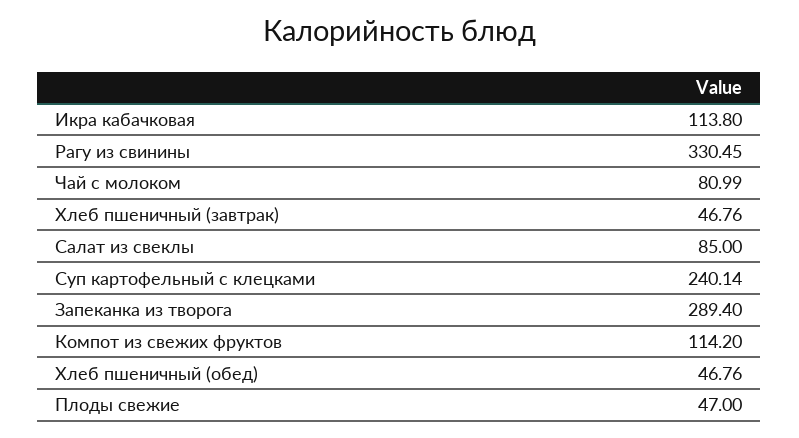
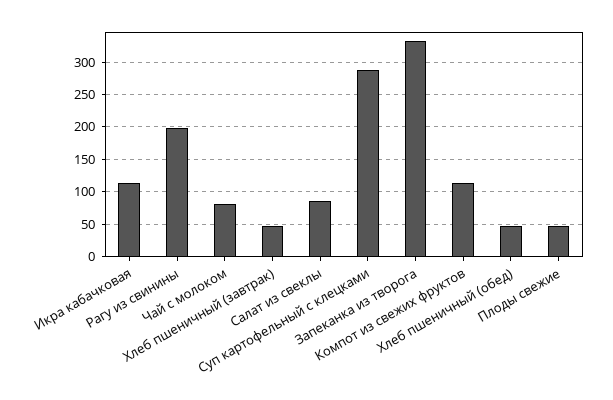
Рагу из свинины: 330.45 -> 200
Суп картофельный с клецками: 240.14 -> 290
Запеканка из творога: 289.4 -> 330

